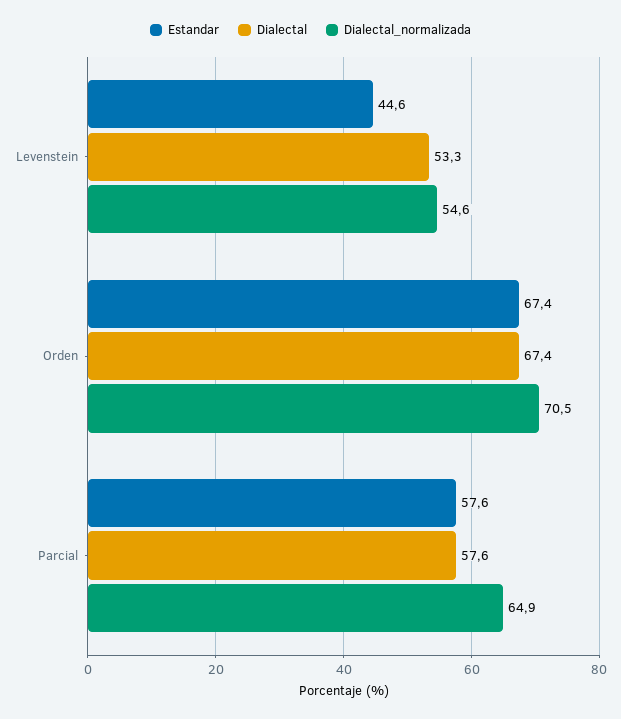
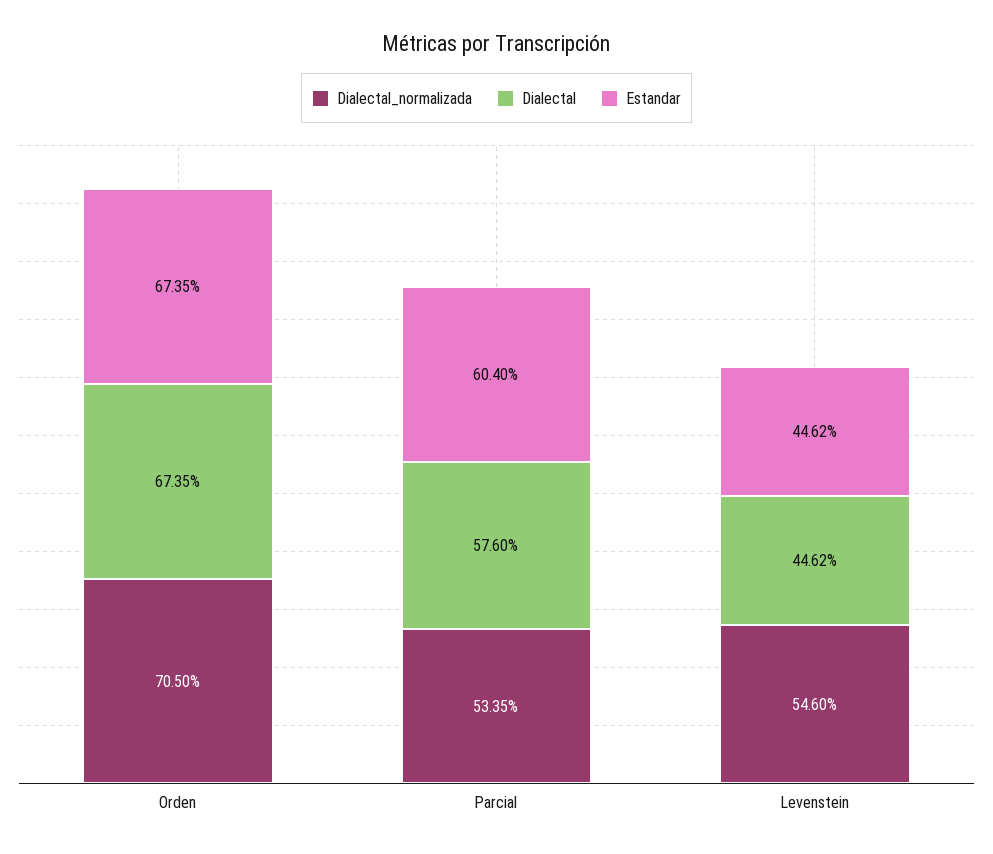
Dialectal, Levenstein: 53.3 -> 44.62
Estandar, Parcial: 57.6 -> 60.4
Dialectal_normalizada, Parcial: 64.9 -> 53.35

